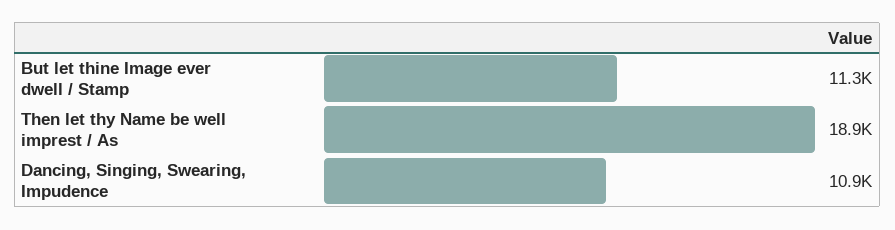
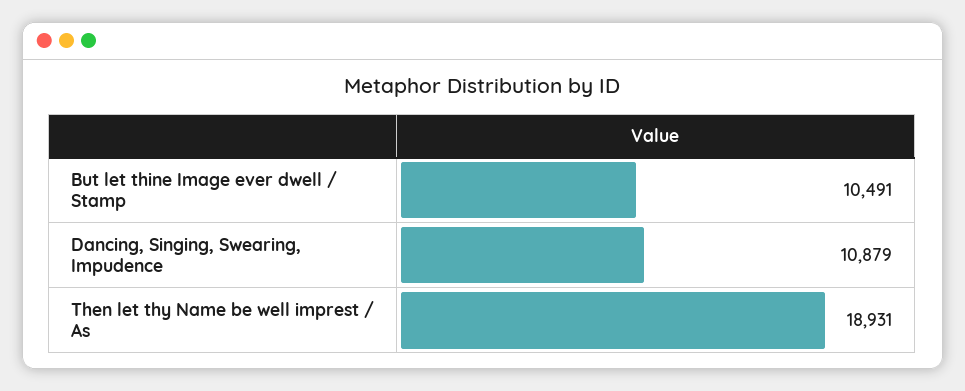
But let thine Image ever dwell / Stamp: 11300 -> 10491

